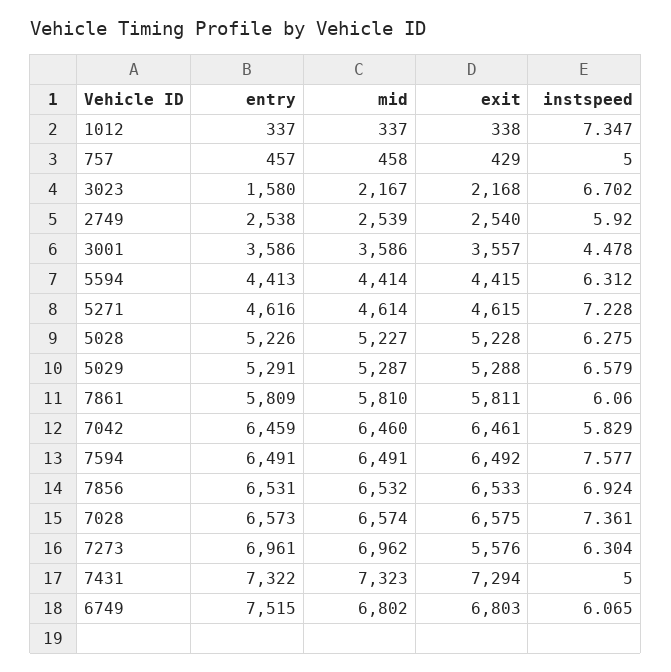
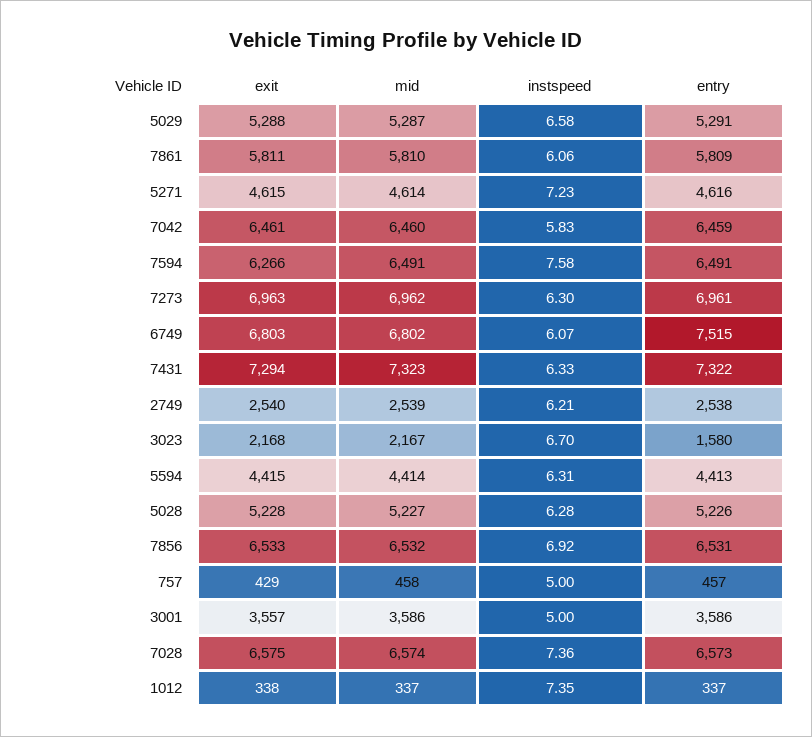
instspeed, 2749: 5.92 -> 6.21
instspeed, 3001: 4.478 -> 5
exit, 7594: 6492 -> 6266
exit, 7273: 5576 -> 6963
instspeed, 7431: 5 -> 6.33

